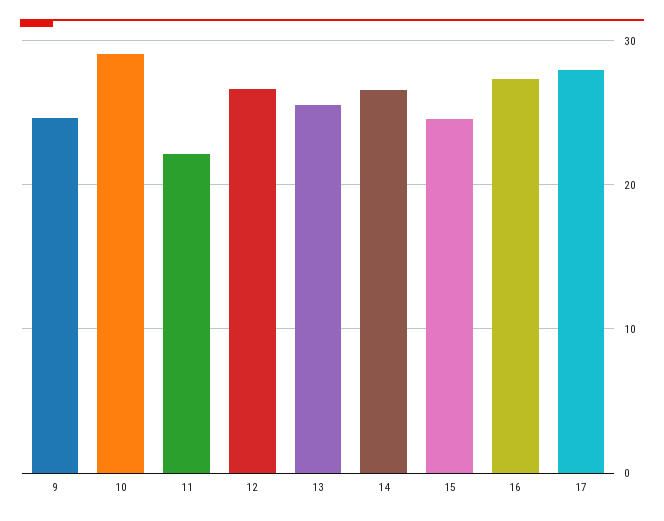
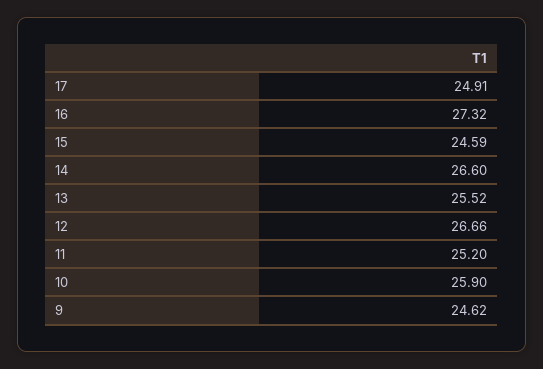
10: 29 -> 25.9
11: 22 -> 25.2
17: 28 -> 24.91

